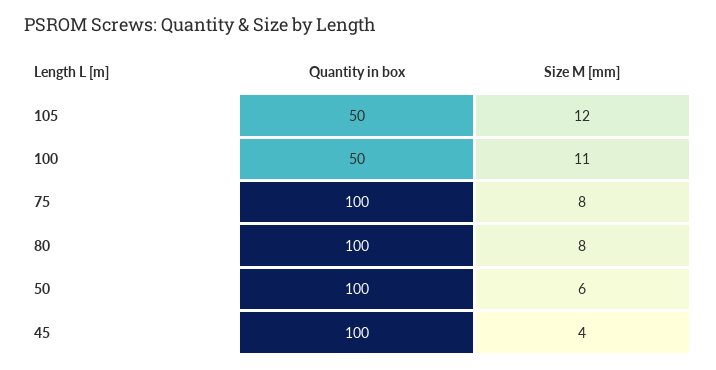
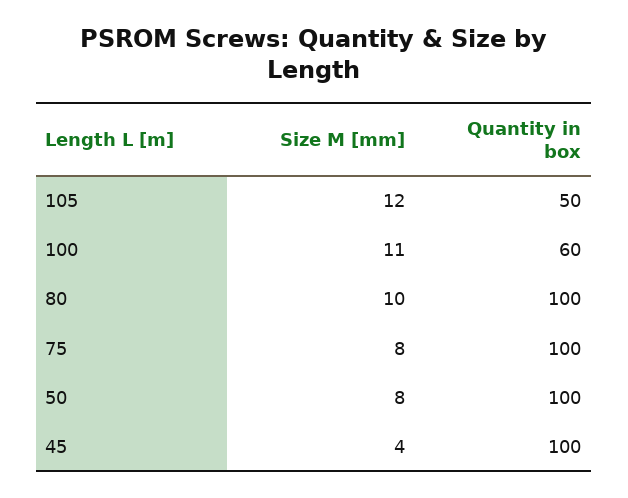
Quantity in box, 100: 50 -> 60
Size M [mm], 80: 8 -> 10
Size M [mm], 50: 6 -> 8

